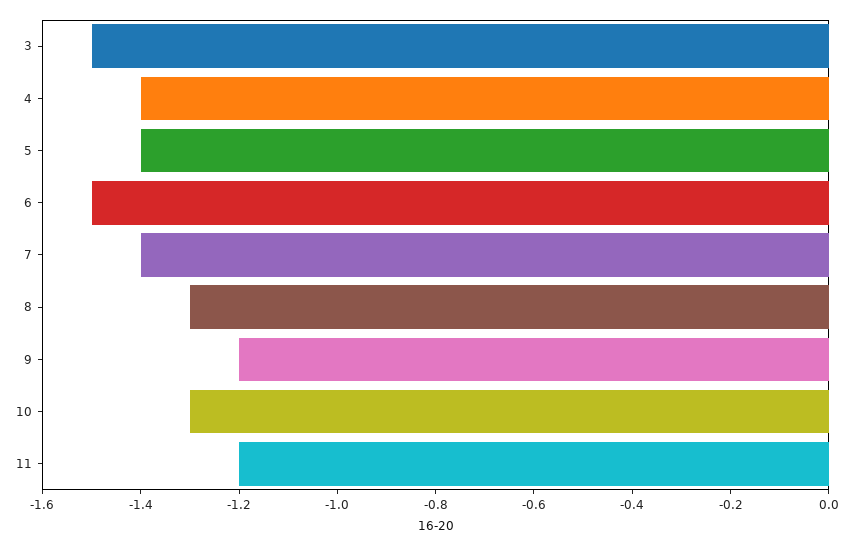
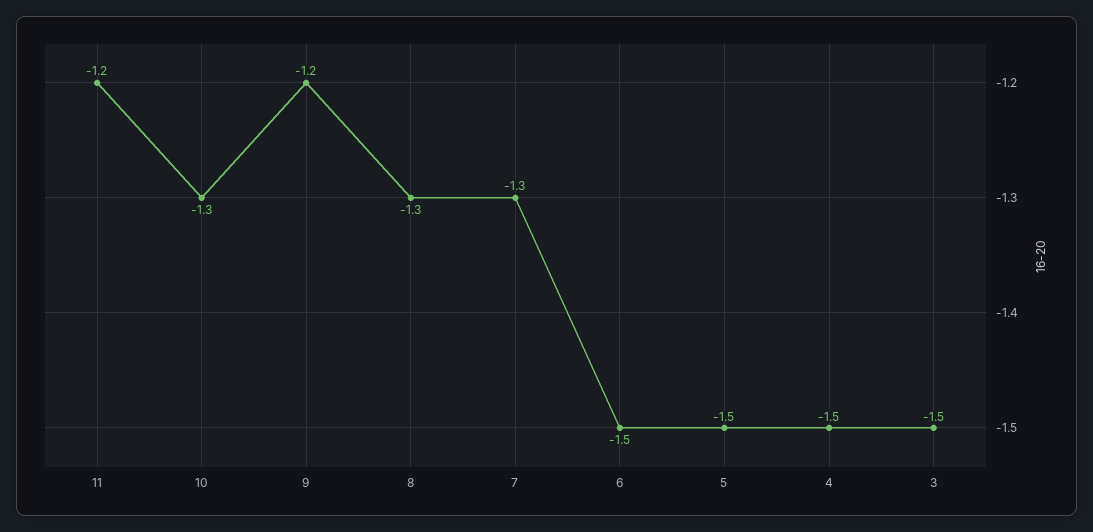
4: -1.4 -> -1.5
5: -1.4 -> -1.5
7: -1.4 -> -1.3

